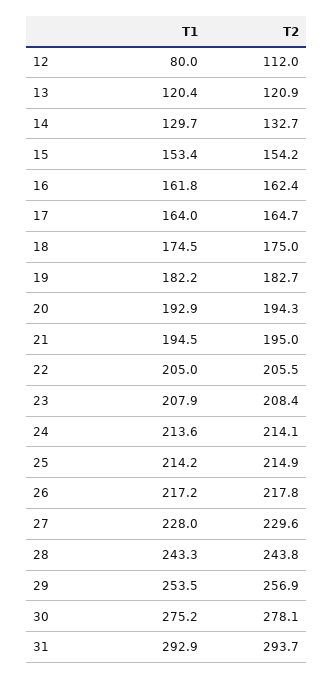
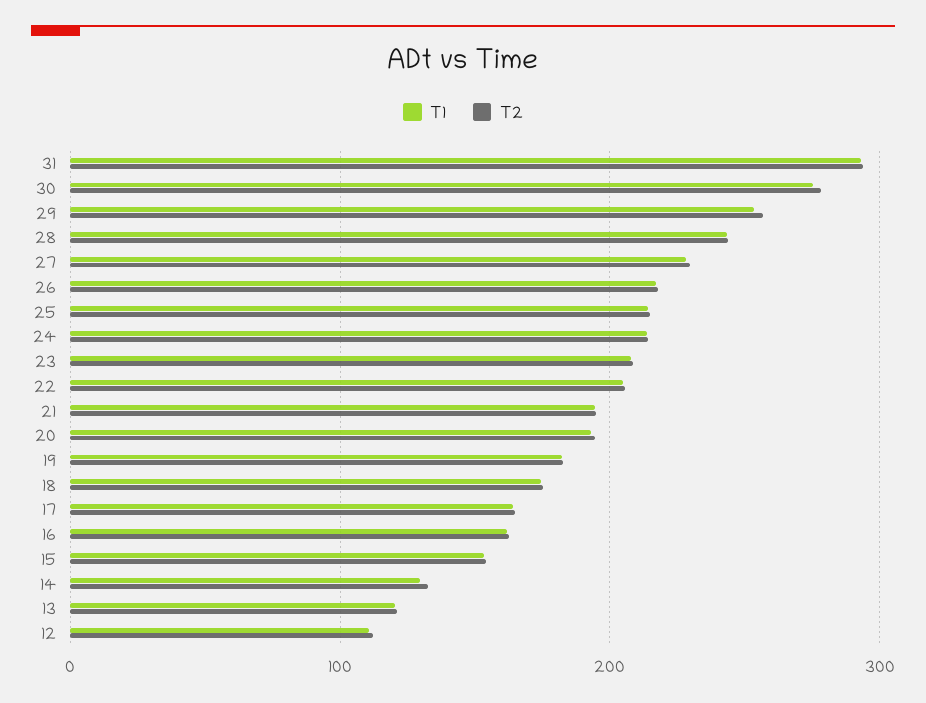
T1, 12: 80 -> 110

